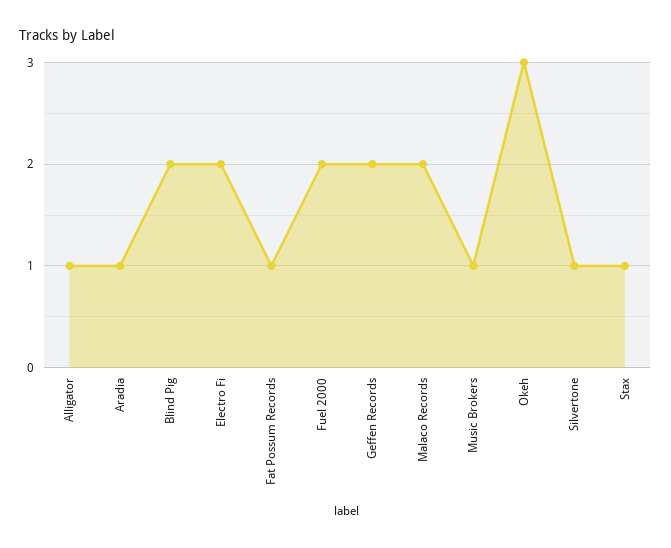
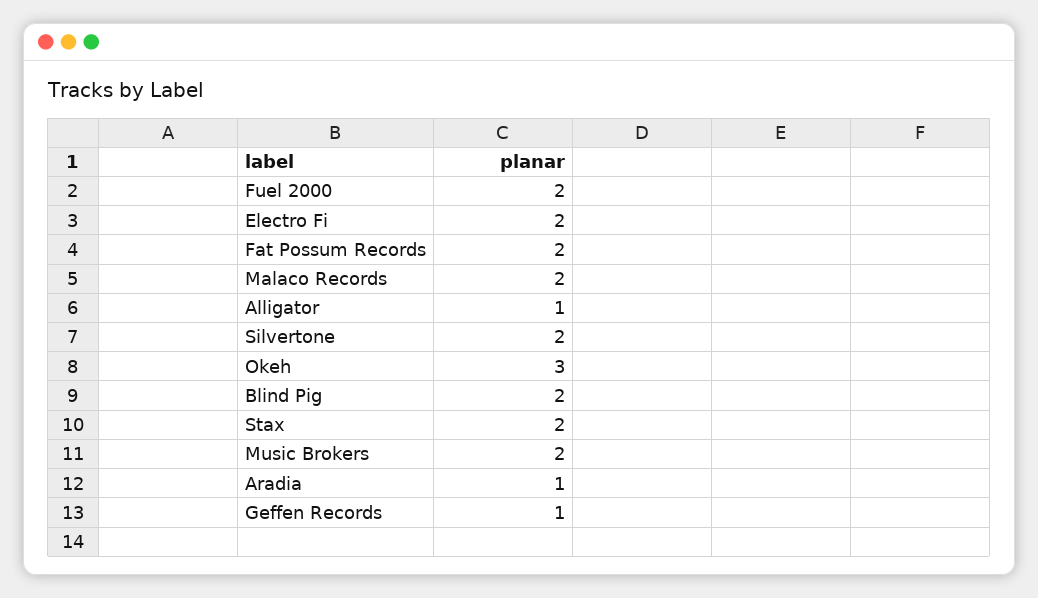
Fat Possum Records: 1 -> 2
Geffen Records: 2 -> 1
Music Brokers: 1 -> 2
Silvertone: 1 -> 2
Stax: 1 -> 2

